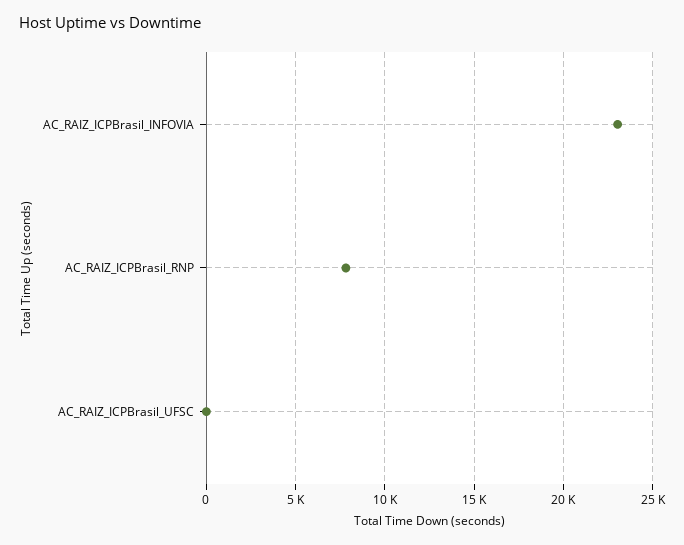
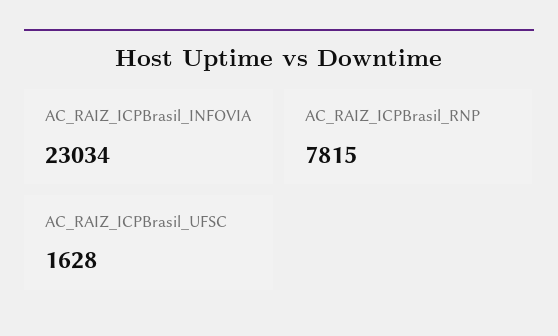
AC_RAIZ_ICPBrasil_UFSC: 0 -> 1628

